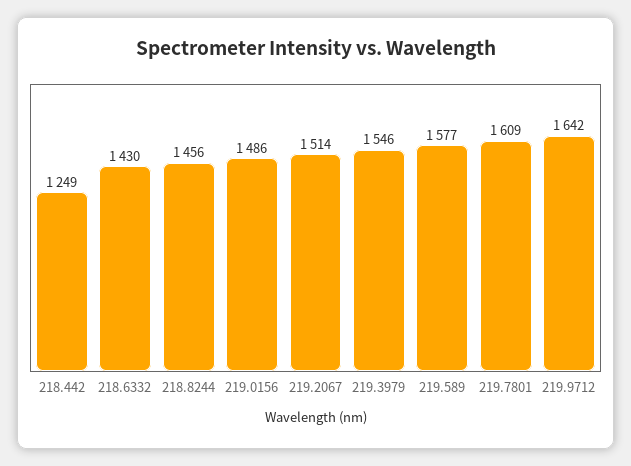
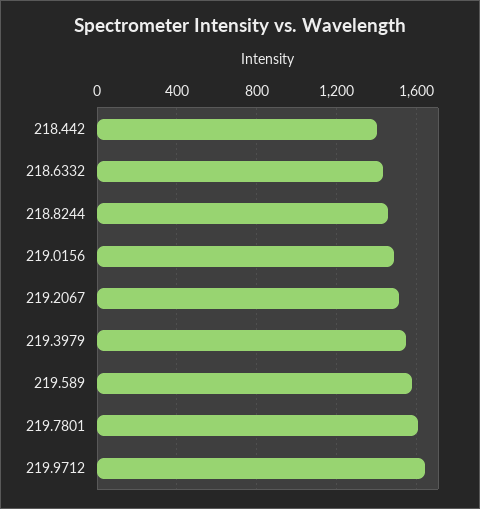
218.442: 1249 -> 1400

